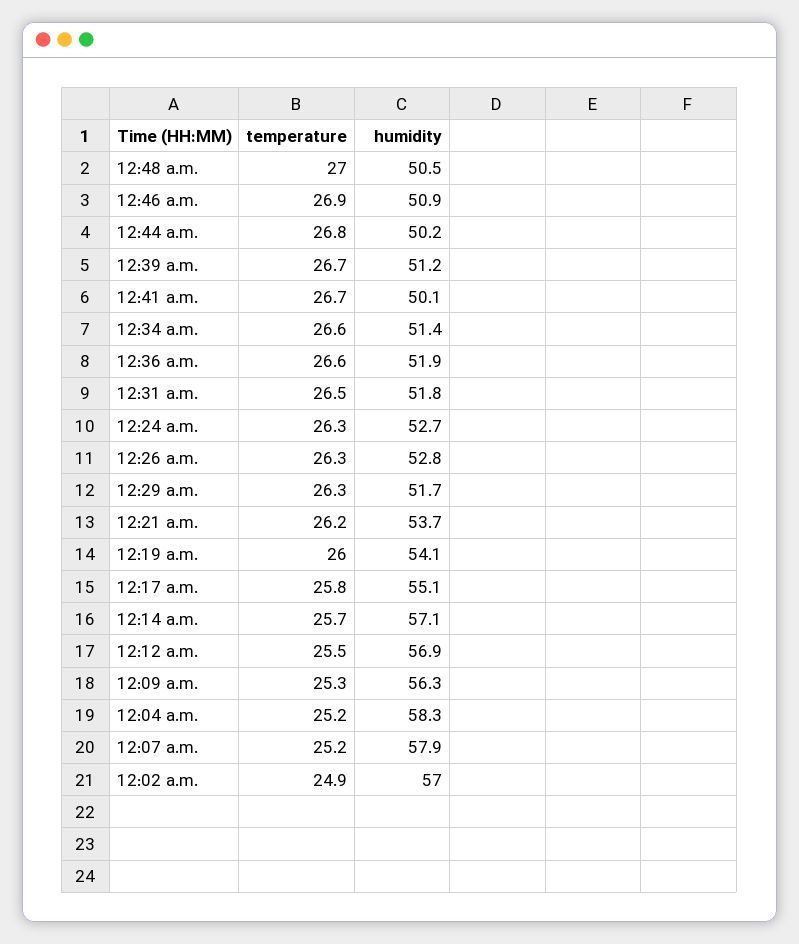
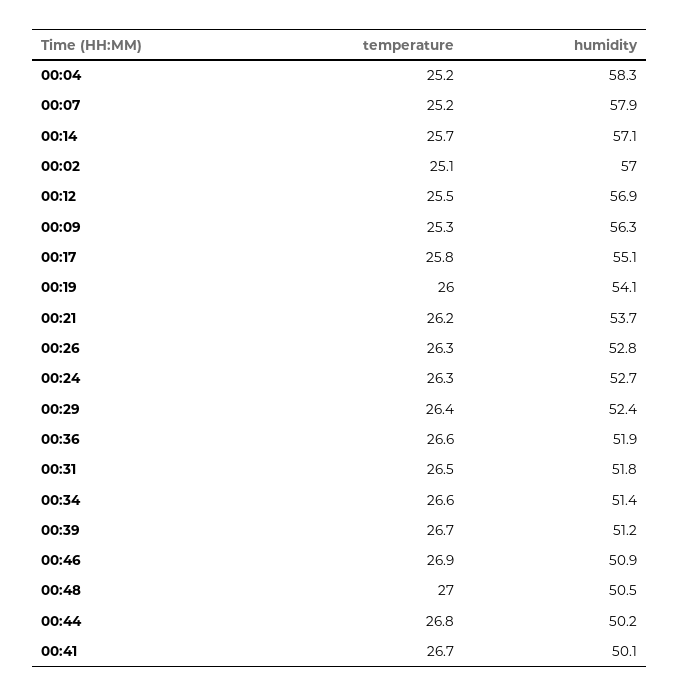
temperature, 12:29 a.m.: 26.3 -> 26.4
humidity, 12:29 a.m.: 51.7 -> 52.4
temperature, 12:02 a.m.: 24.9 -> 25.1

